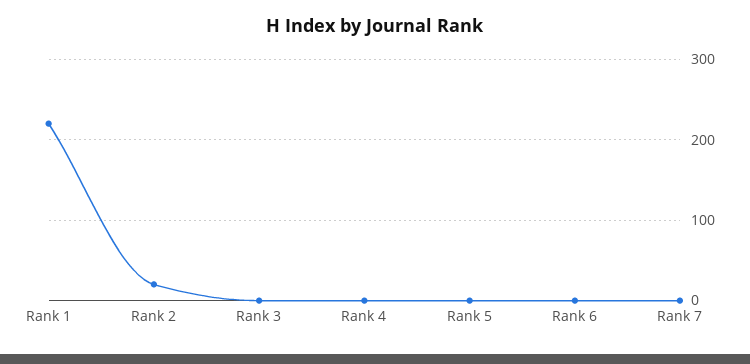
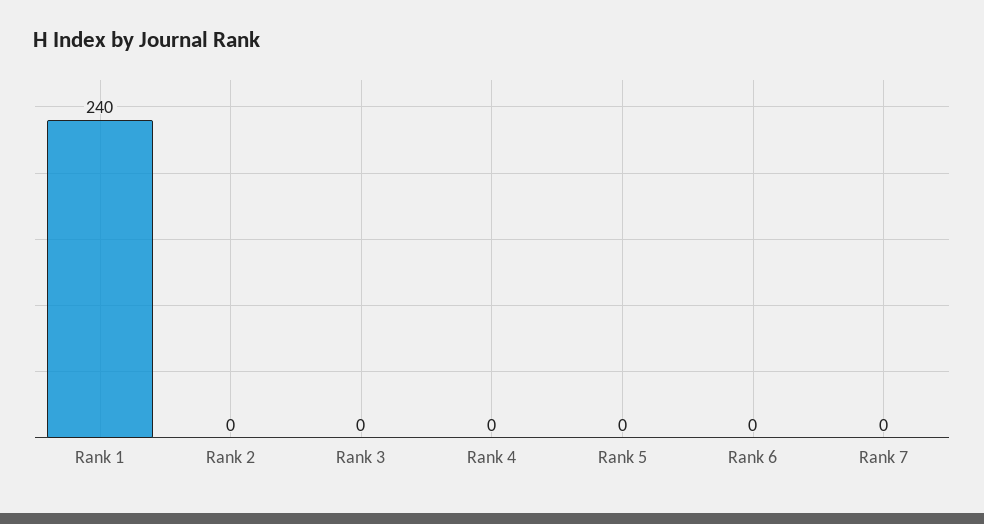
Rank 1: 220 -> 240
Rank 2: 20 -> 0

